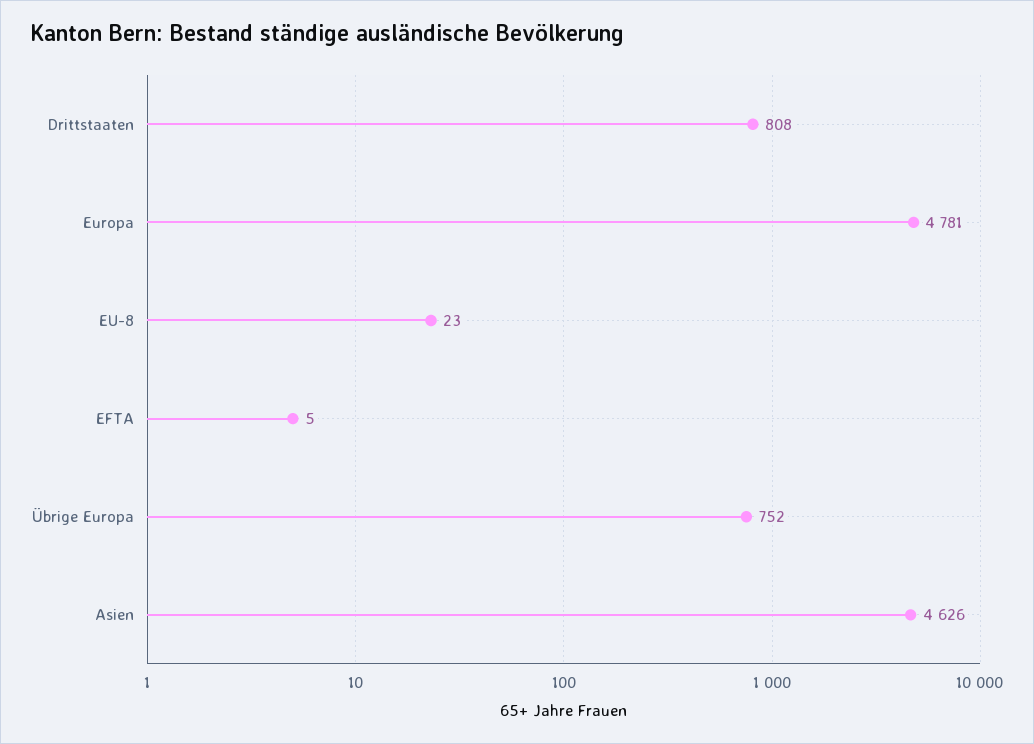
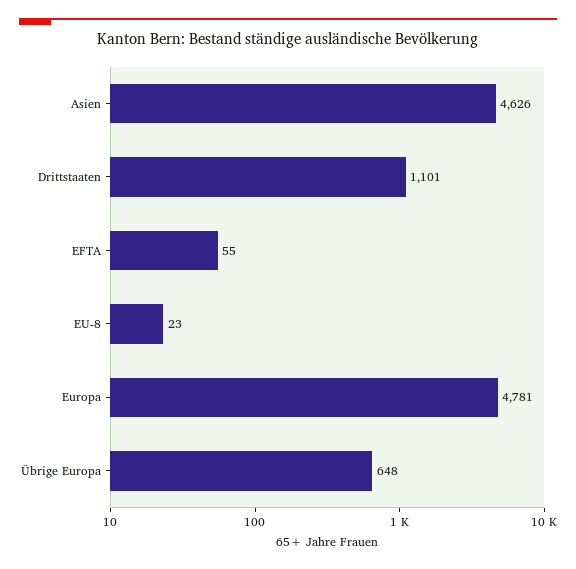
Drittstaaten: 808 -> 1101
EFTA: 5 -> 55
Übrige Europa: 752 -> 648

